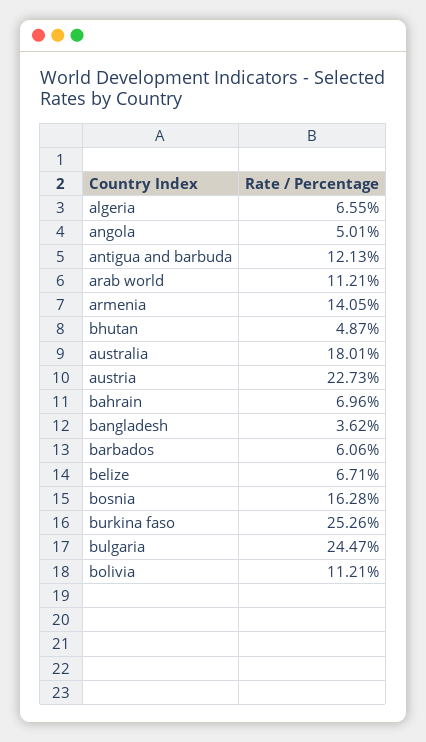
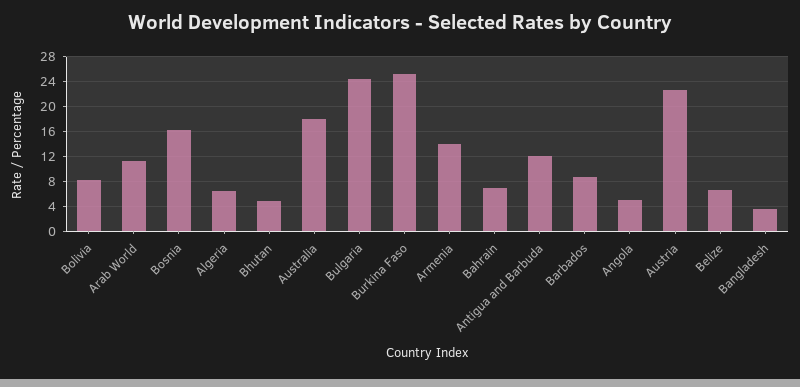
barbados: 6.06 -> 9
bolivia: 11.21 -> 8

